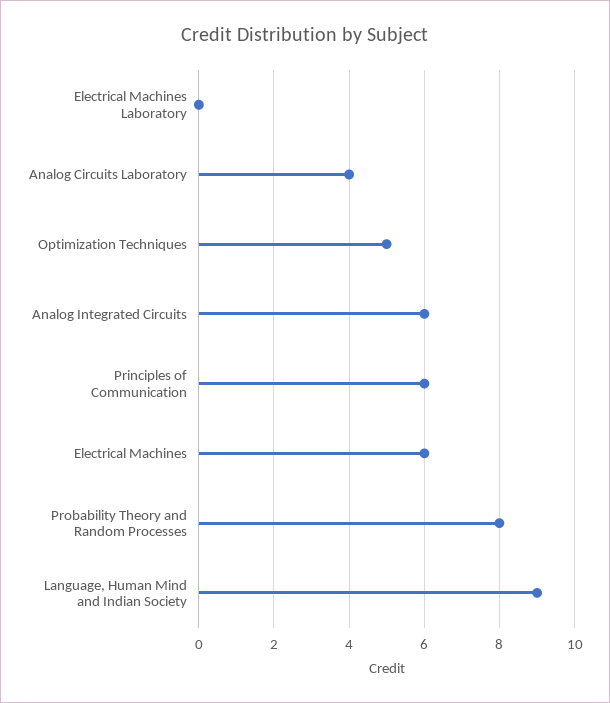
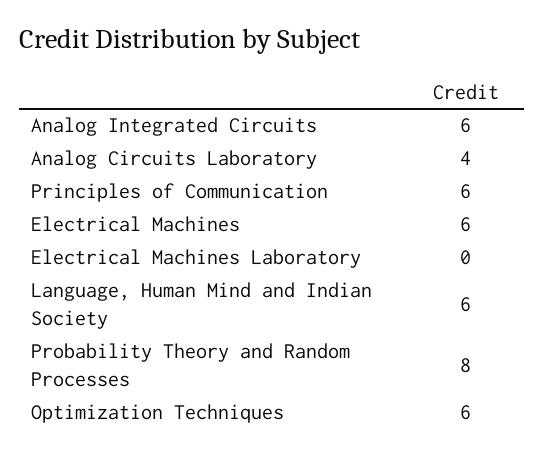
Optimization Techniques: 5 -> 6
Language, Human Mind and Indian Society: 9 -> 6

